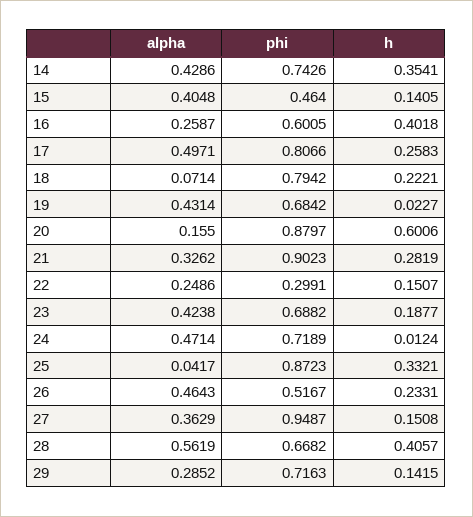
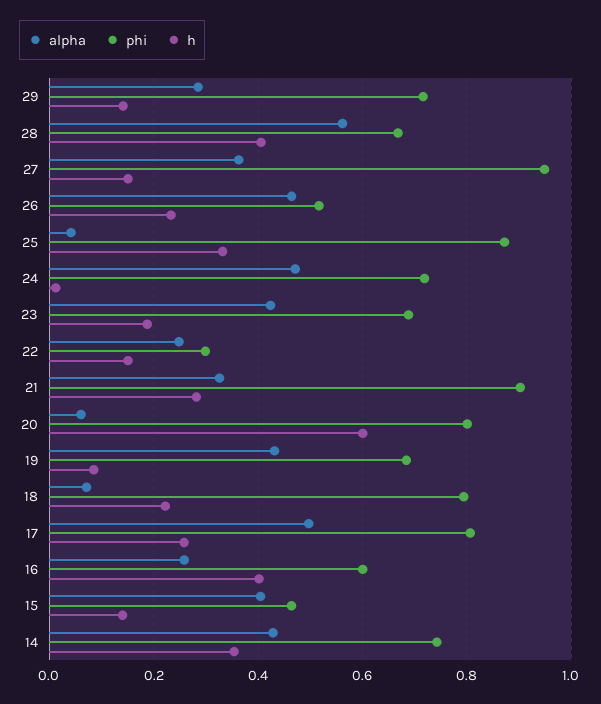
h, 19: 0.0227 -> 0.08
alpha, 20: 0.155 -> 0.06
phi, 20: 0.8797 -> 0.8

